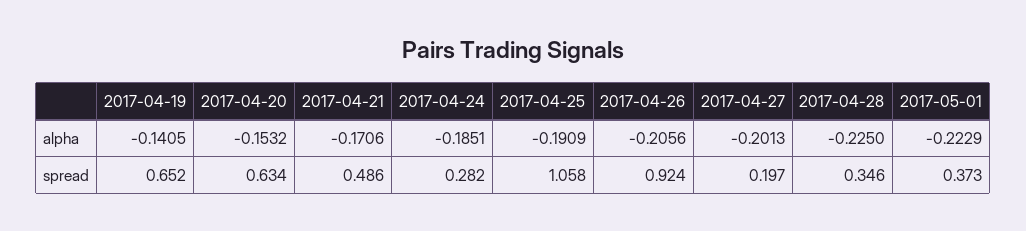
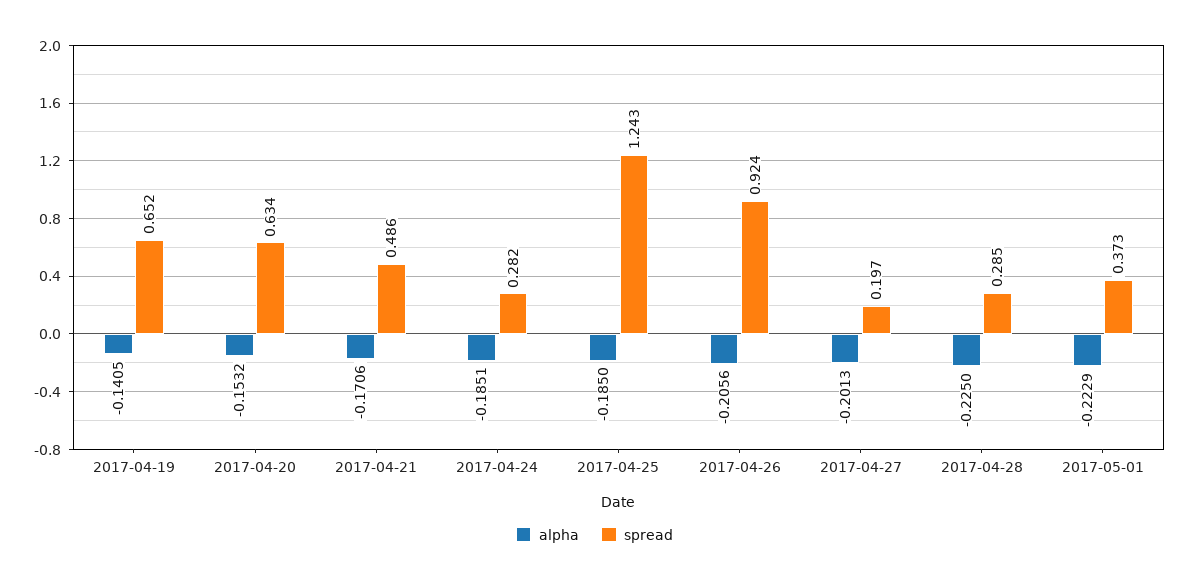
alpha, 2017-04-25: -0.1909 -> -0.185
spread, 2017-04-25: 1.058 -> 1.243
spread, 2017-04-28: 0.346 -> 0.285

